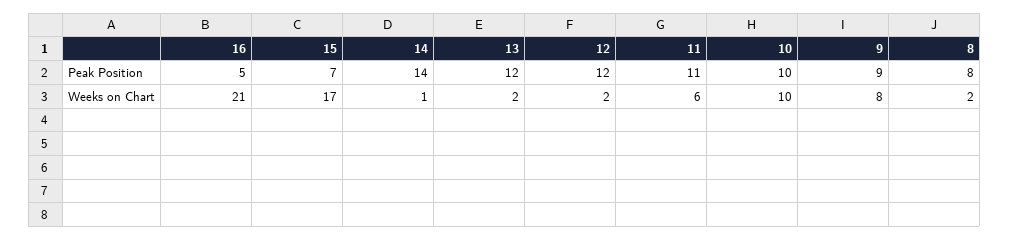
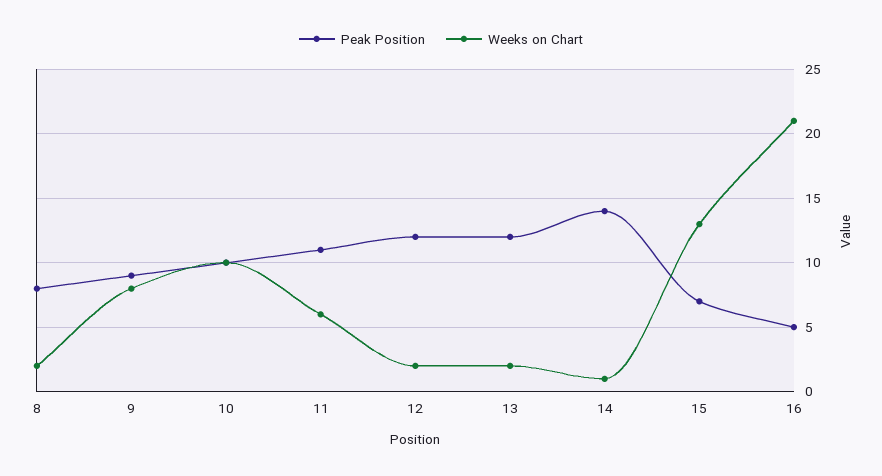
Weeks on Chart, 15: 17 -> 13

